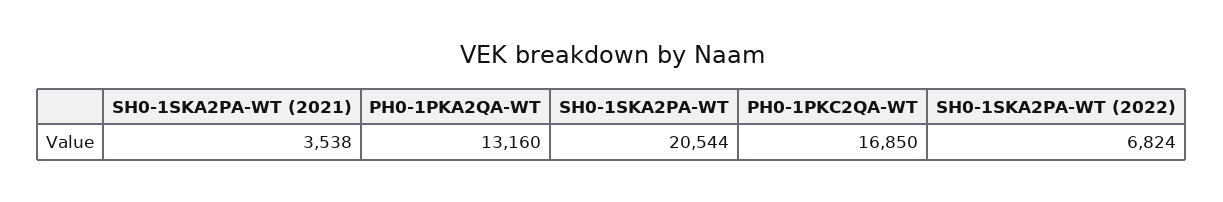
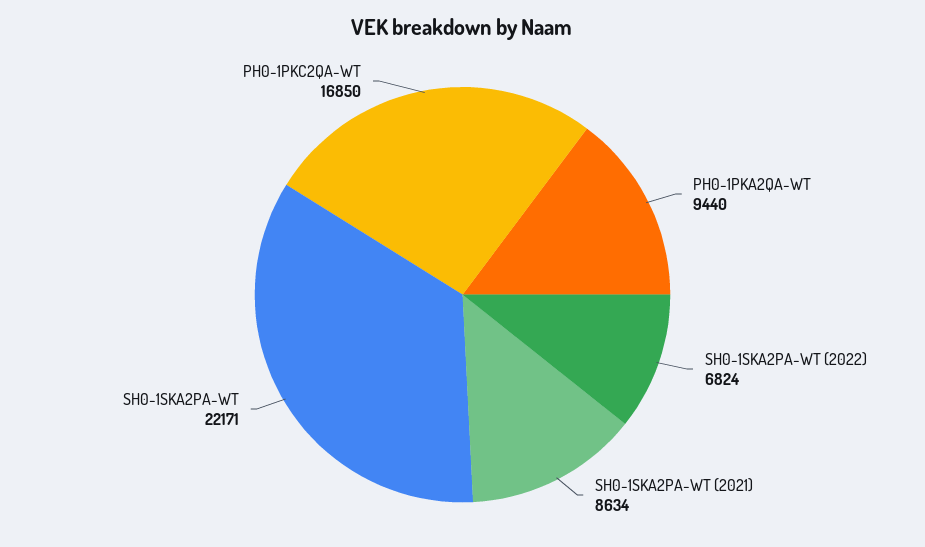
SH0-1SKA2PA-WT (2021): 3538 -> 8634
PH0-1PKA2QA-WT: 13160 -> 9440
SH0-1SKA2PA-WT: 20544 -> 22171

